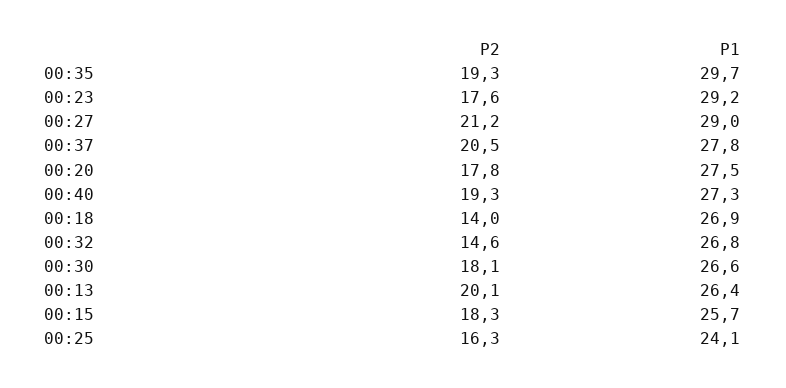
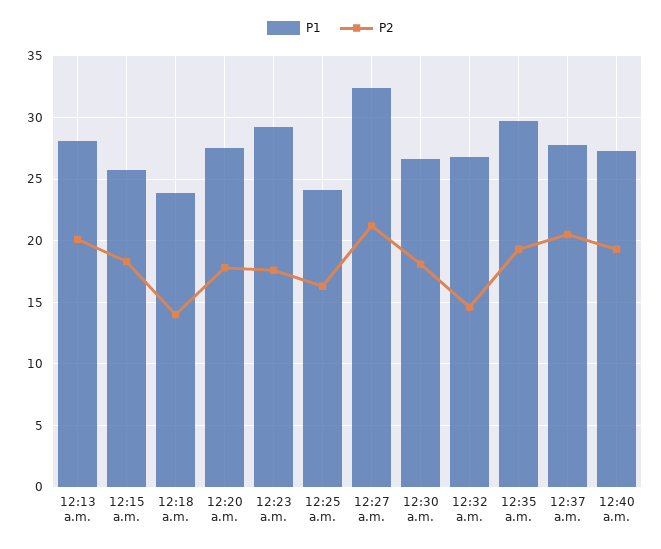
P1, 00:27: 29 -> 32.5
P1, 00:18: 26.9 -> 24
P1, 00:13: 26.4 -> 28

